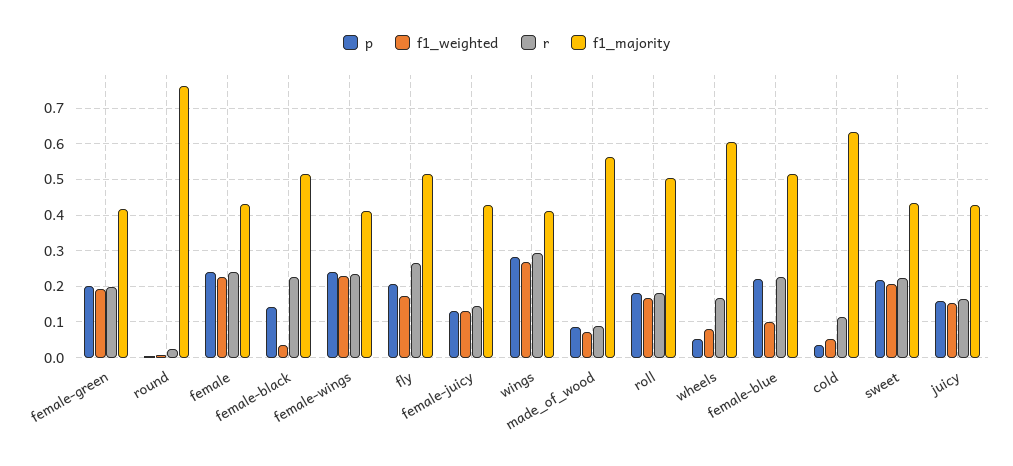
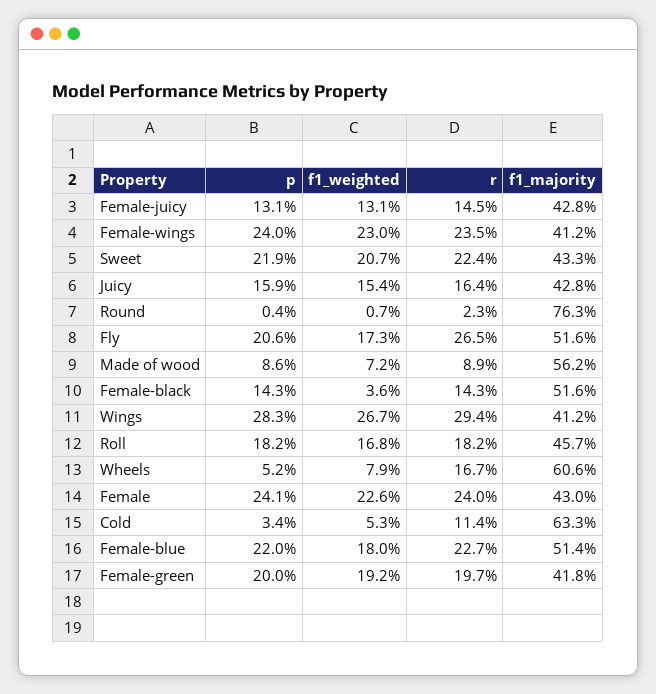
r, female-black: 0.22 -> 0.143
f1_majority, roll: 0.5 -> 0.457
f1_weighted, female-blue: 0.1 -> 0.18

